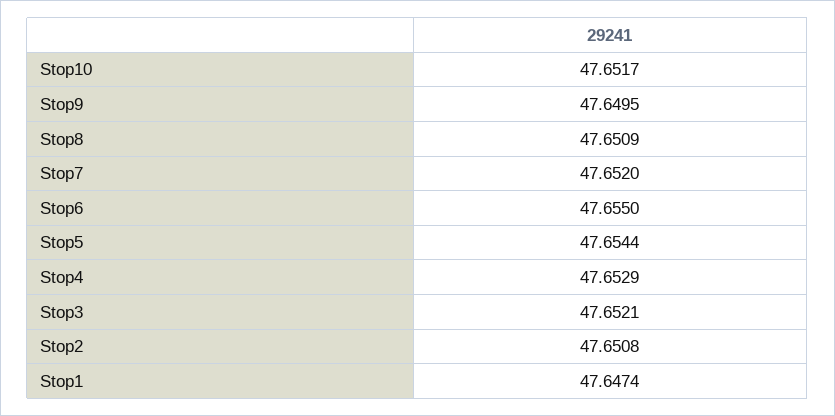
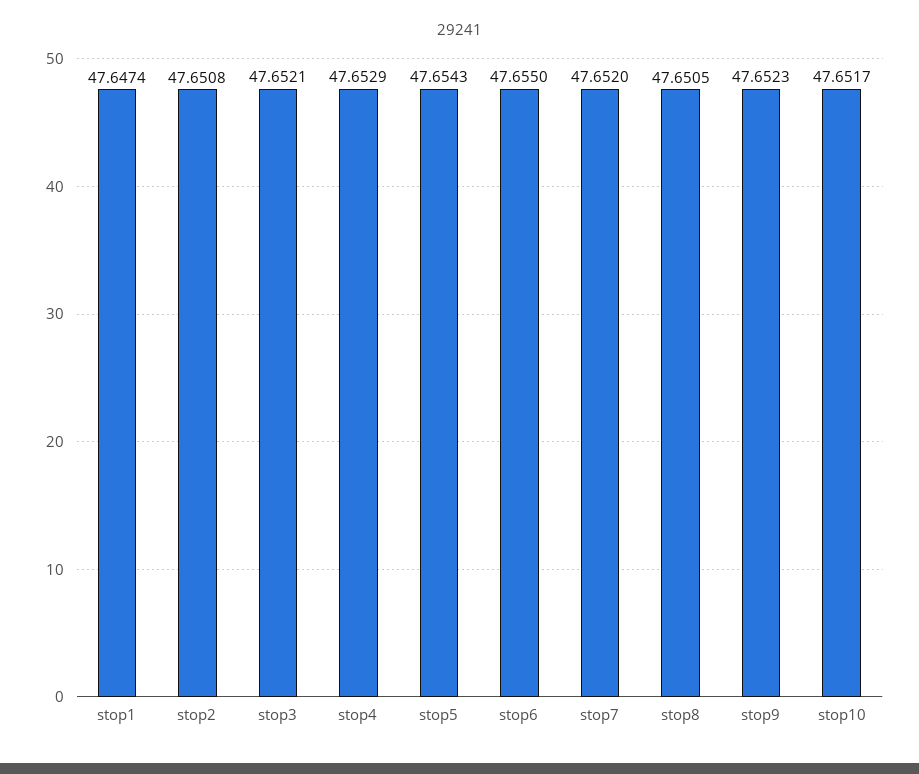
Stop9: 47.6495 -> 47.6523
Stop8: 47.6509 -> 47.6505
Stop5: 47.6544 -> 47.6543

